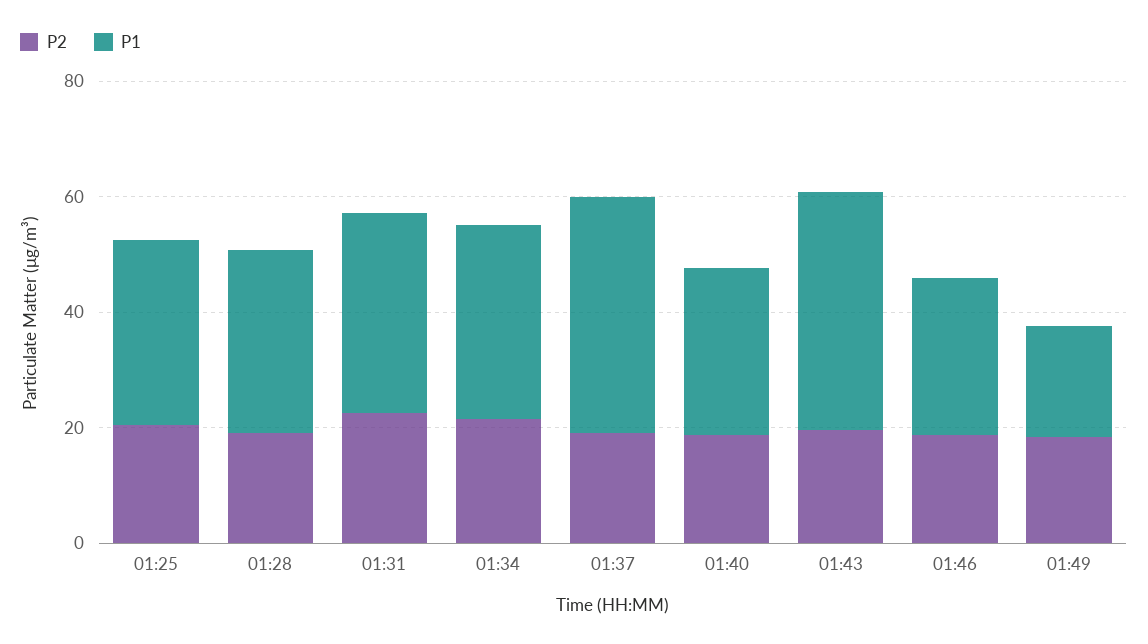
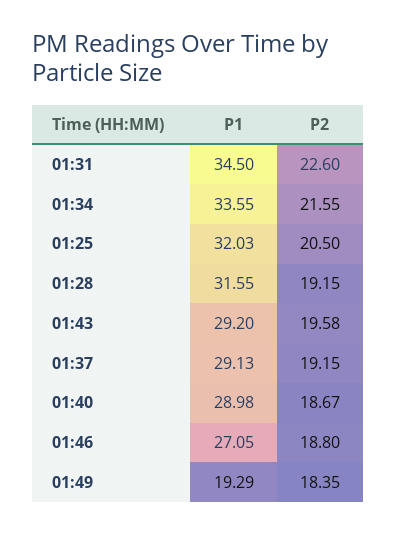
P1, 01:37: 40 -> 29.13
P1, 01:43: 40 -> 29.2

